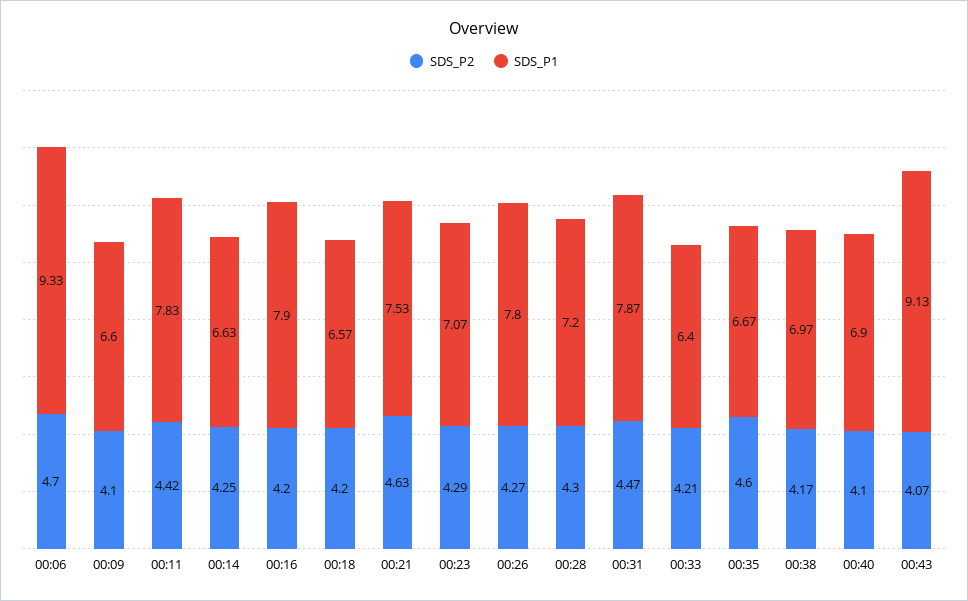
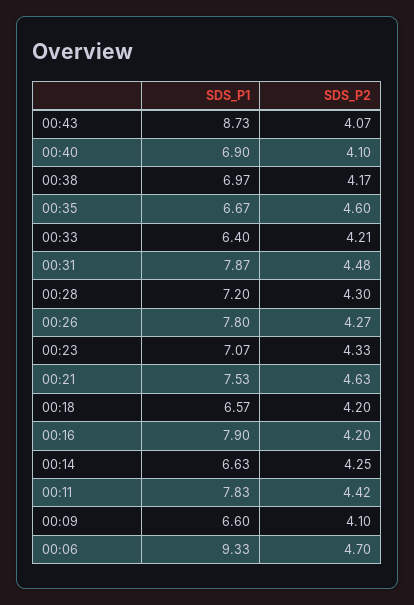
SDS_P2, 00:23: 4.29 -> 4.33
SDS_P2, 00:31: 4.47 -> 4.48
SDS_P1, 00:43: 9.13 -> 8.73

